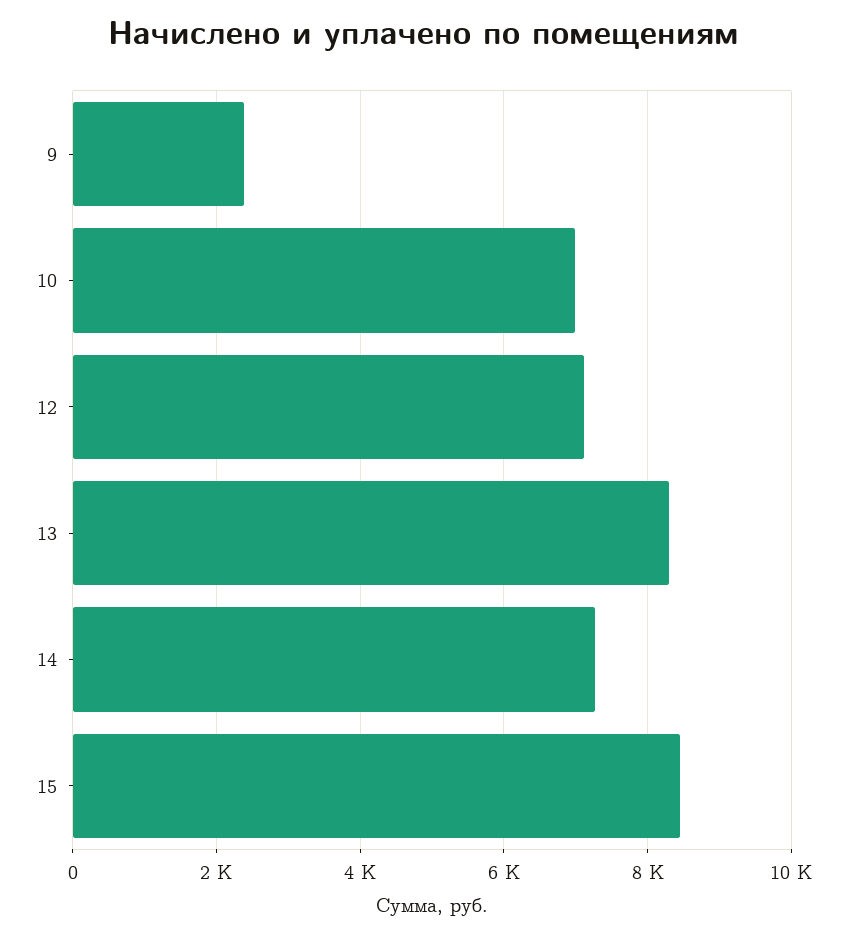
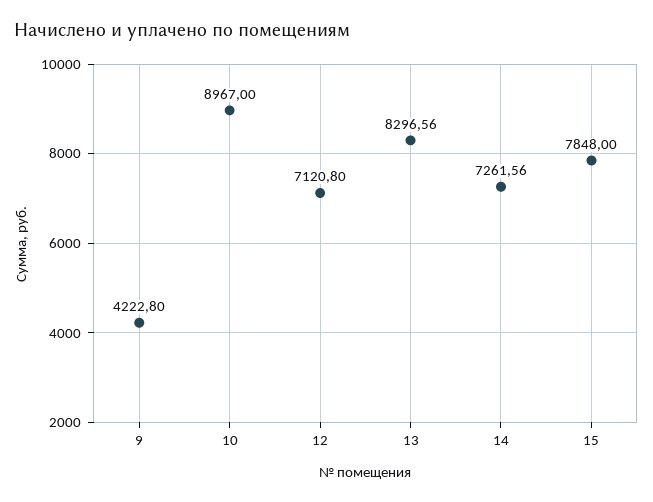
9: 2400 -> 4222.8
10: 7000 -> 8967
15: 8400 -> 7848

